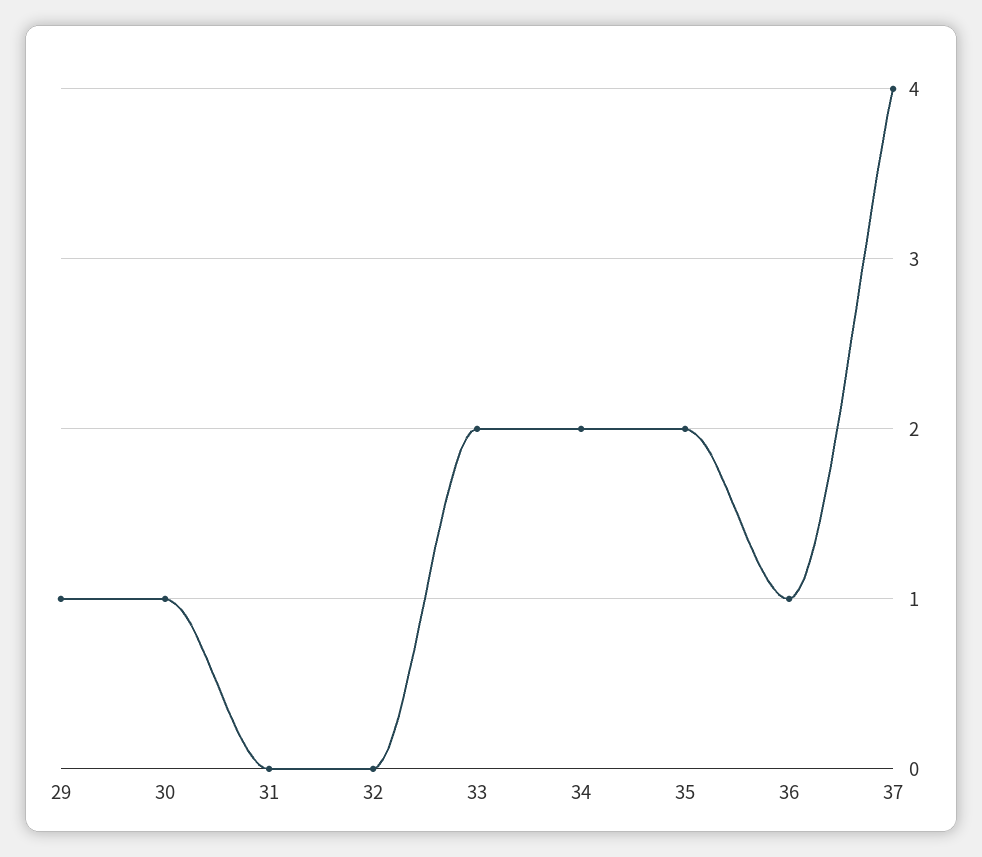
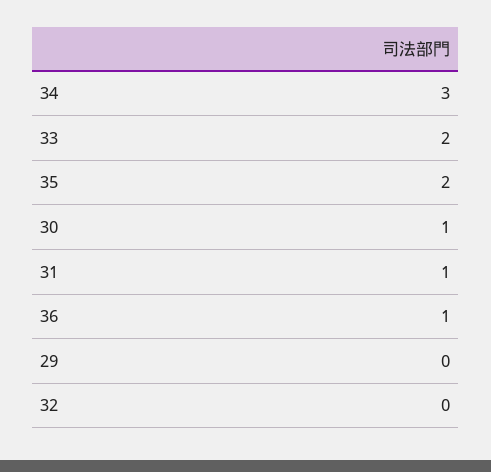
29: 1 -> 0
31: 0 -> 1
34: 2 -> 3
37: 4 -> none

